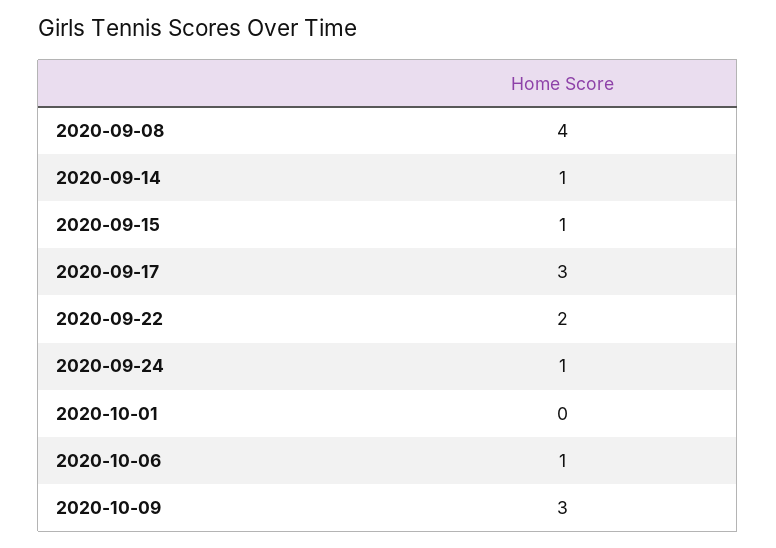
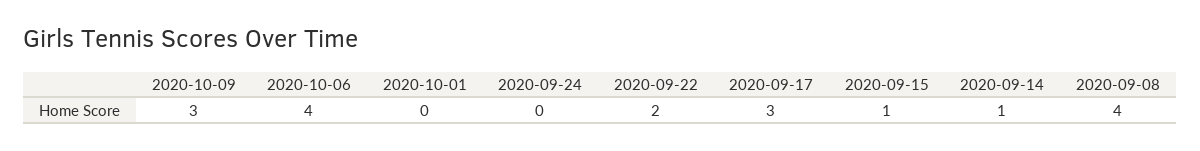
2020-09-24: 1 -> 0
2020-10-06: 1 -> 4

